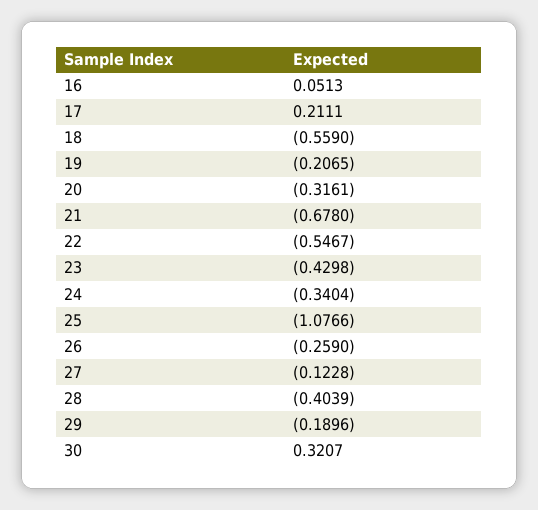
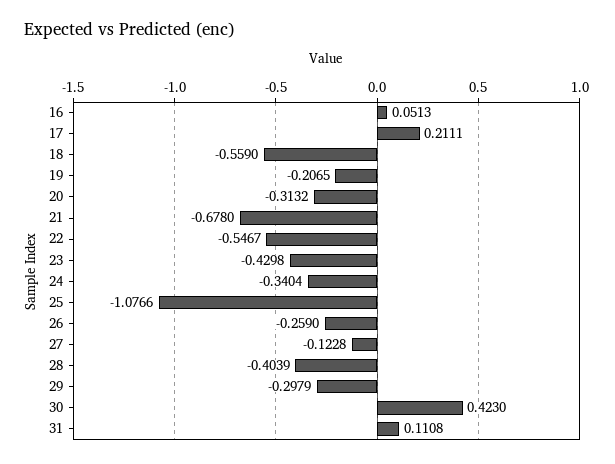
20: -0.3161 -> -0.3132
29: -0.1896 -> -0.2979
30: 0.3207 -> 0.423
31: none -> 0.1108

